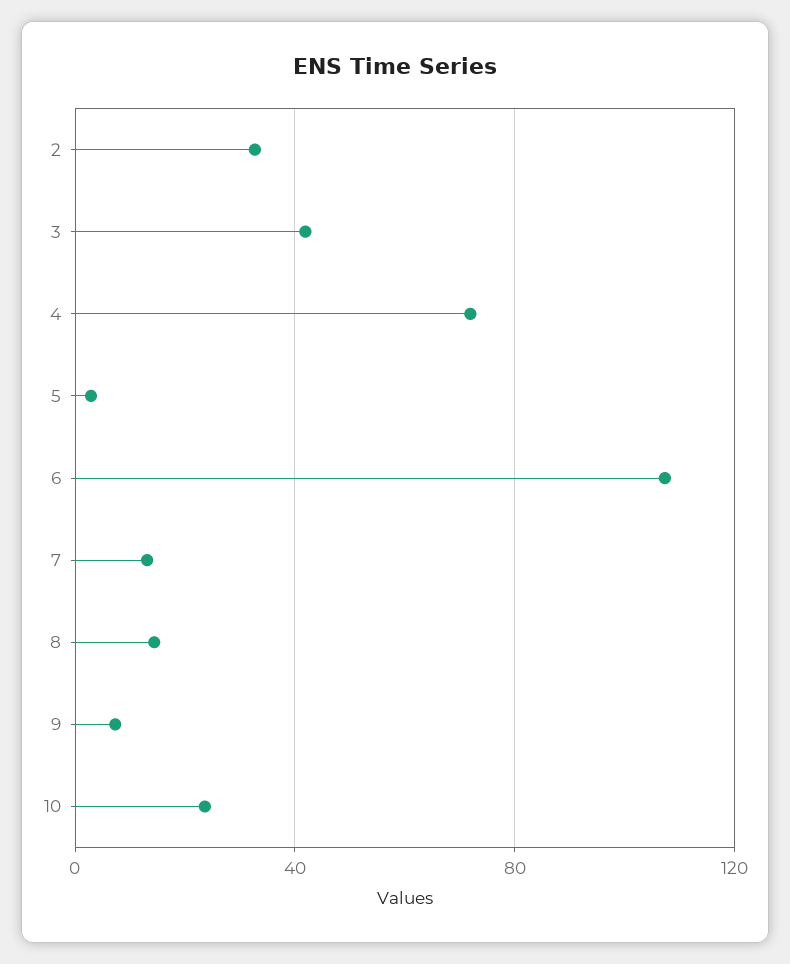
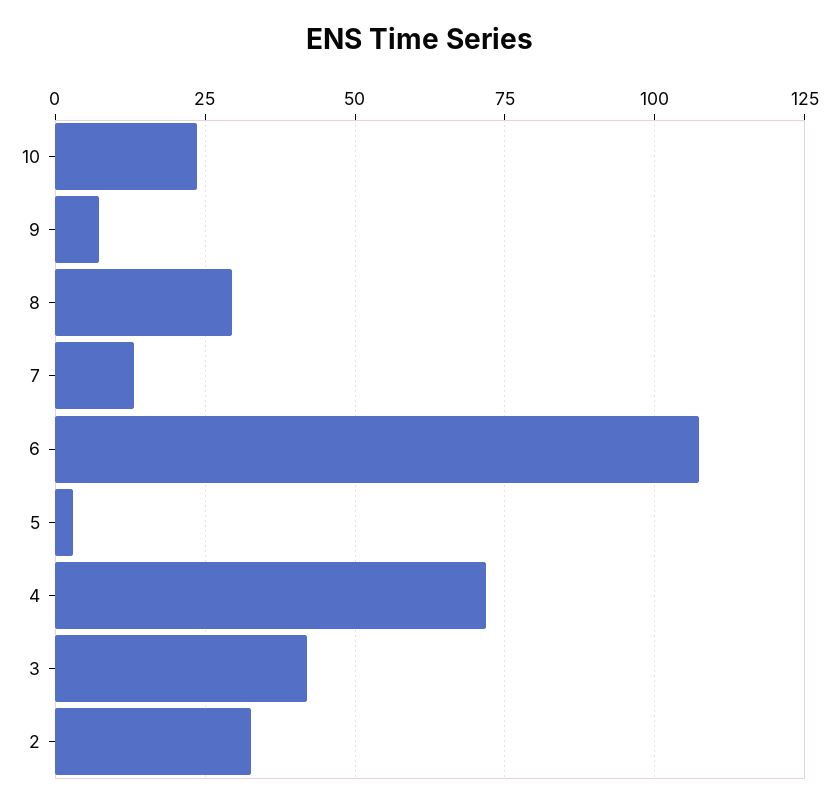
8: 15 -> 30

